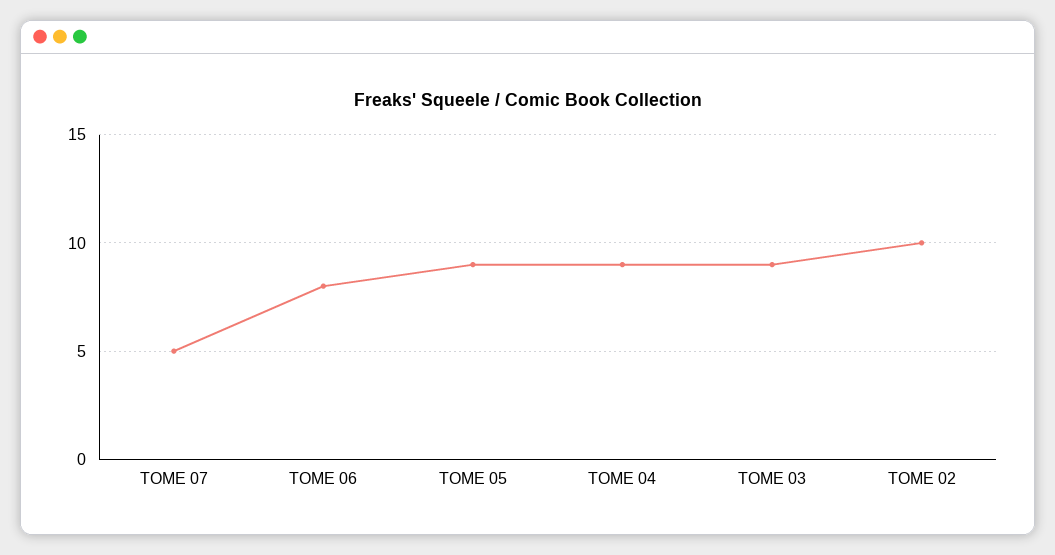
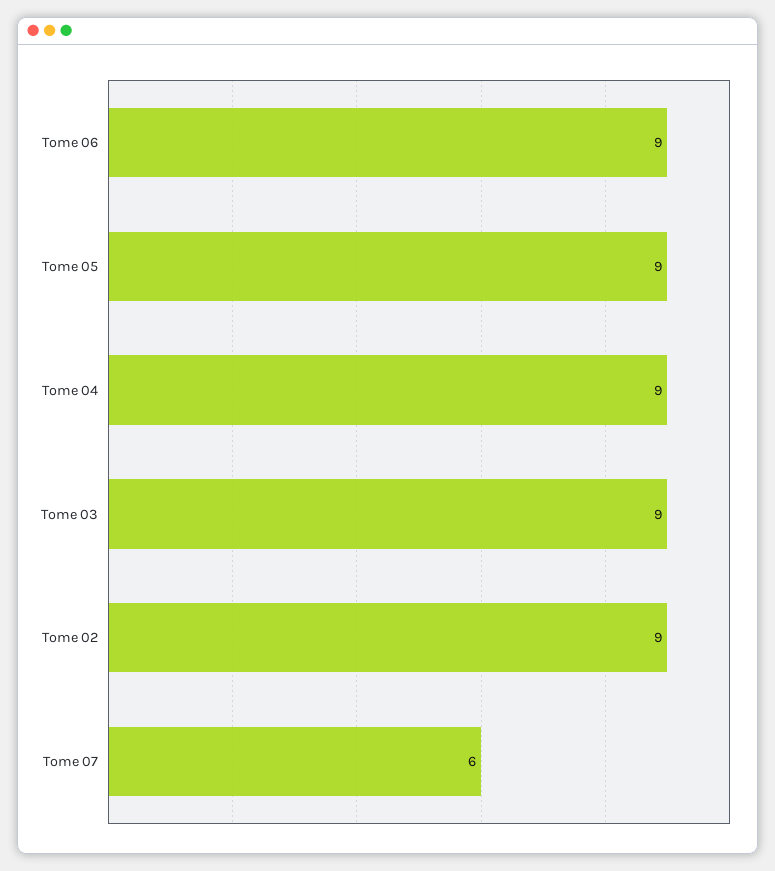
TOME 07: 5 -> 6
TOME 06: 8 -> 9
TOME 02: 10 -> 9

